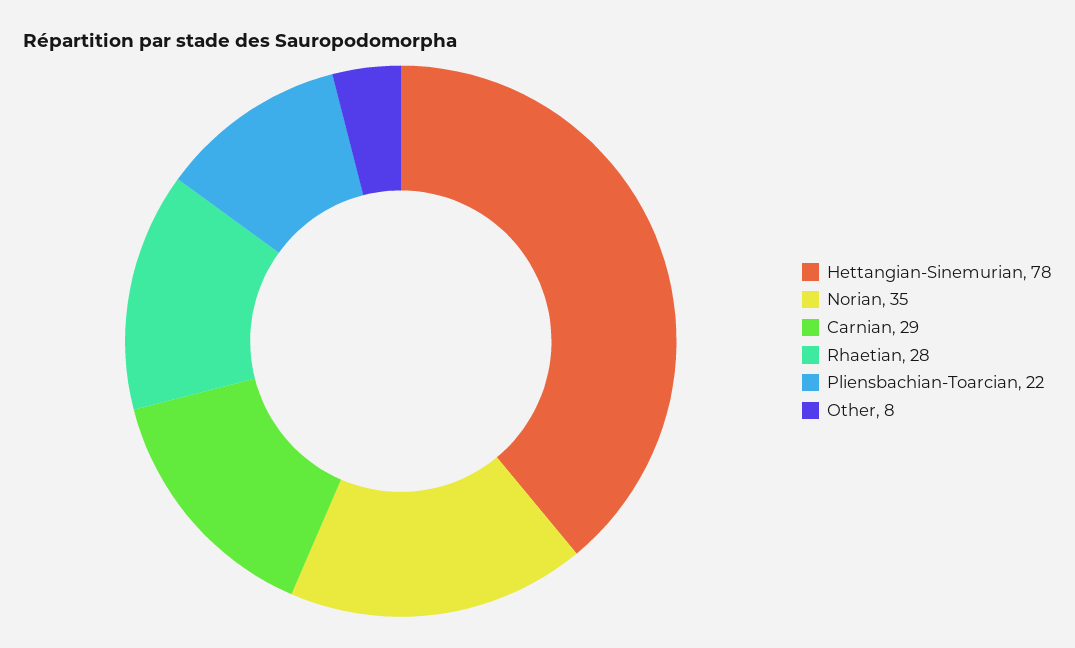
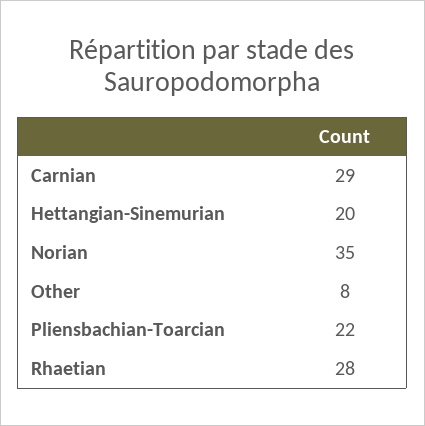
Hettangian-Sinemurian: 78 -> 20

